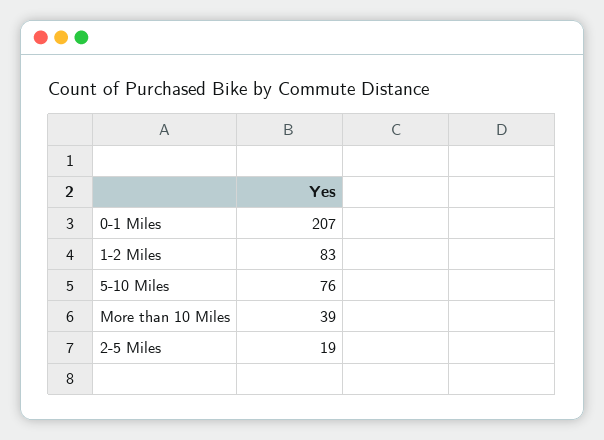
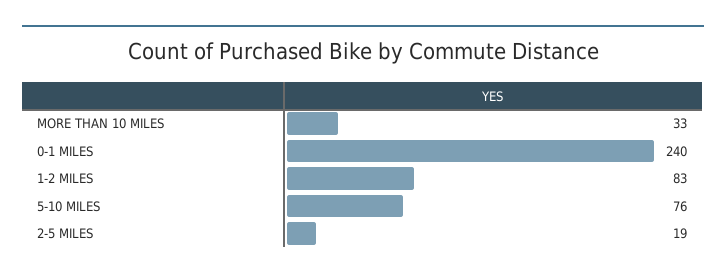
0-1 Miles: 207 -> 240
More than 10 Miles: 39 -> 33

